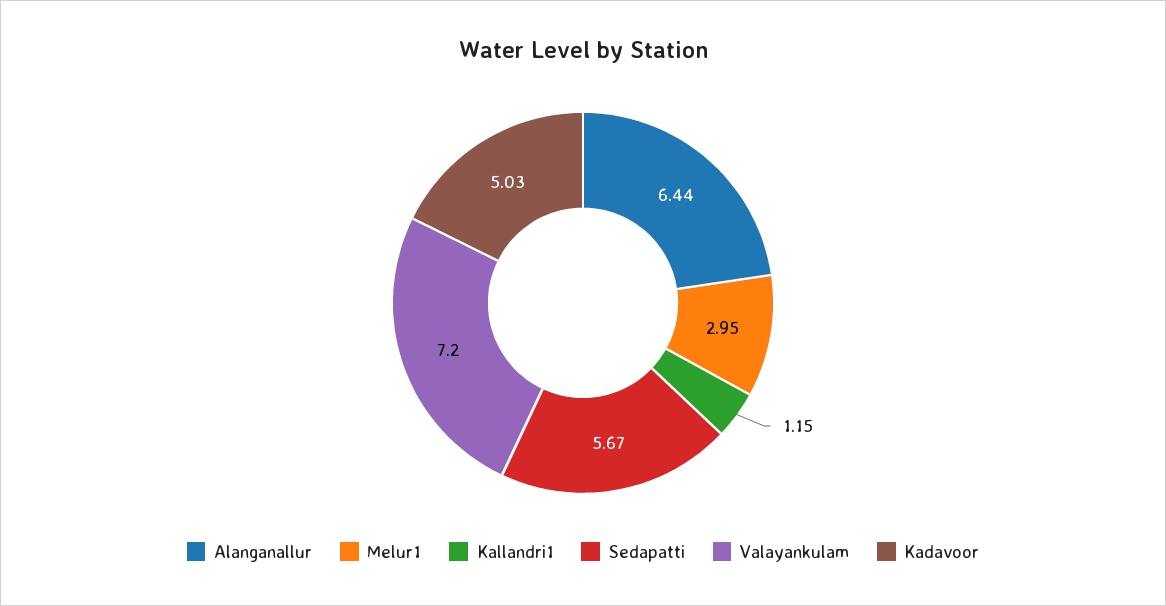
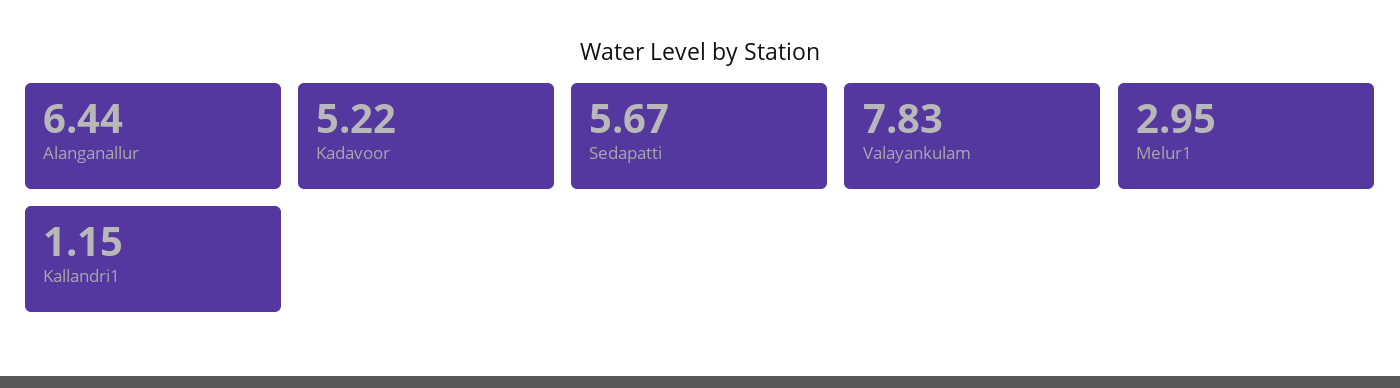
Valayankulam: 7.2 -> 7.83
Kadavoor: 5.03 -> 5.22

